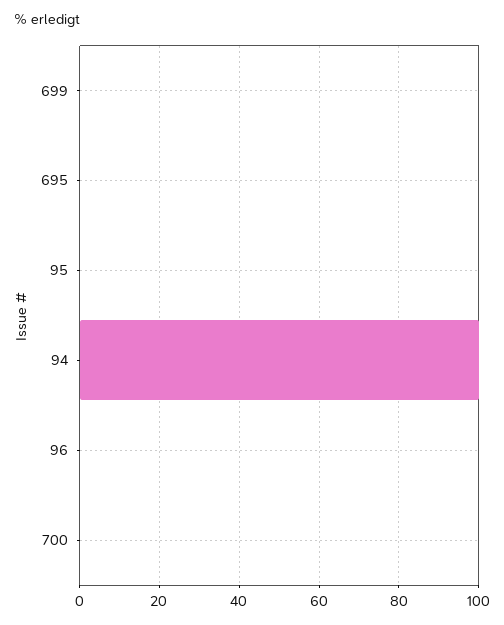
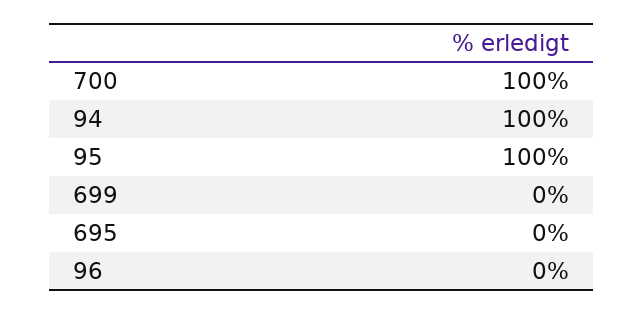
95: 0 -> 100
700: 0 -> 100

